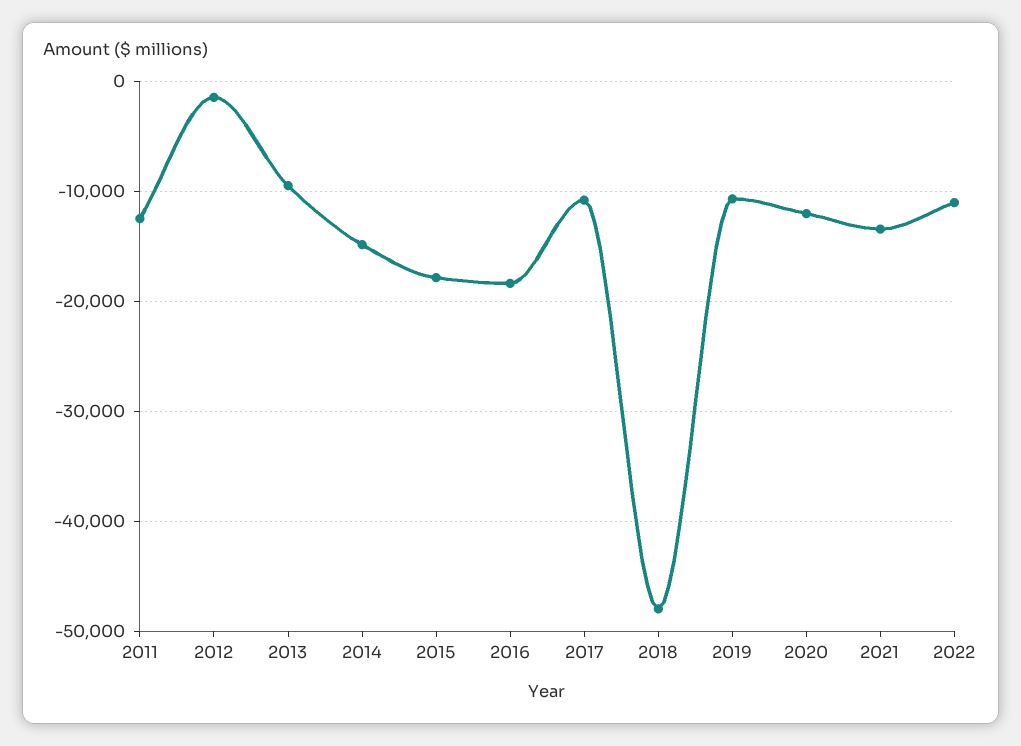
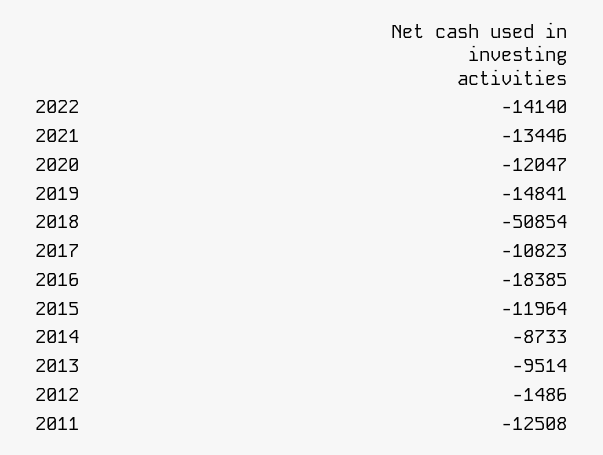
2014: -15000 -> -8733
2015: -18000 -> -11964
2018: -48000 -> -50854
2019: -11000 -> -14841
2022: -11000 -> -14140

